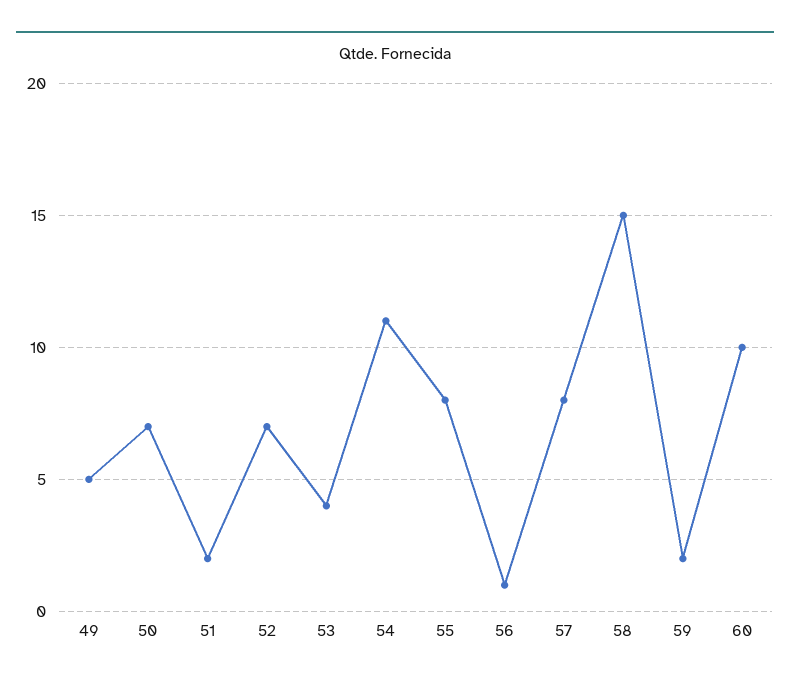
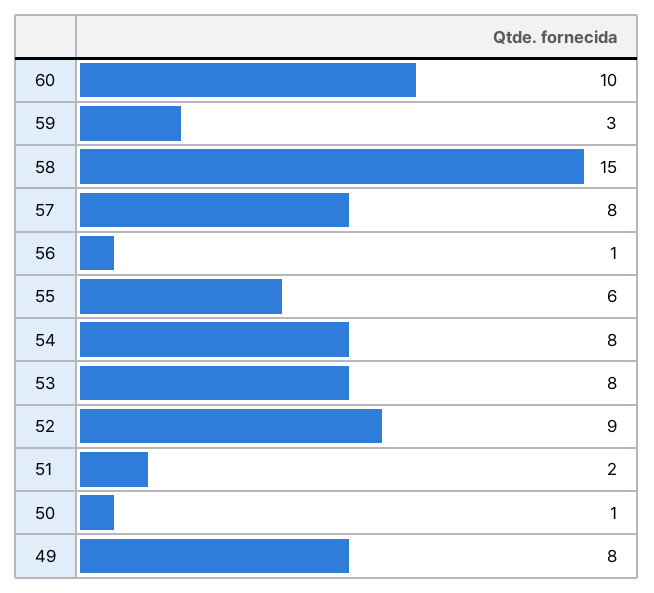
49: 5 -> 8
50: 7 -> 1
52: 7 -> 9
53: 4 -> 8
54: 11 -> 8
55: 8 -> 6
59: 2 -> 3

